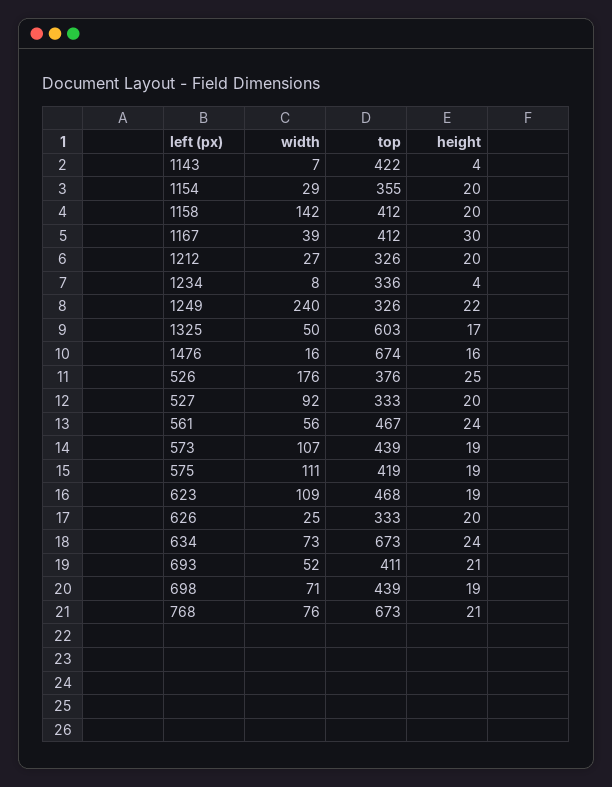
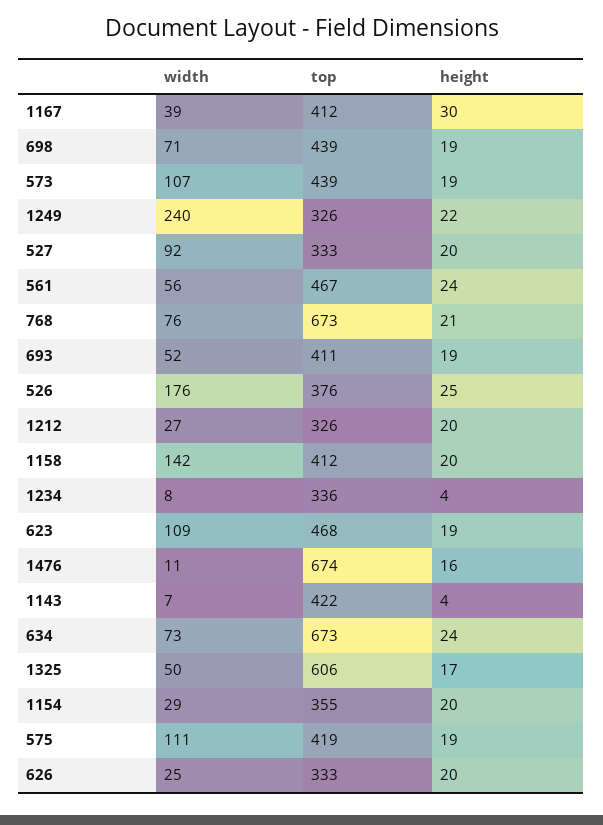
top, 1325: 603 -> 606
width, 1476: 16 -> 11
height, 693: 21 -> 19

